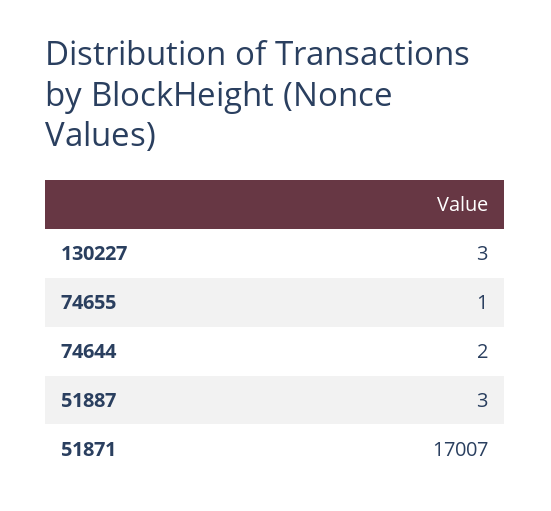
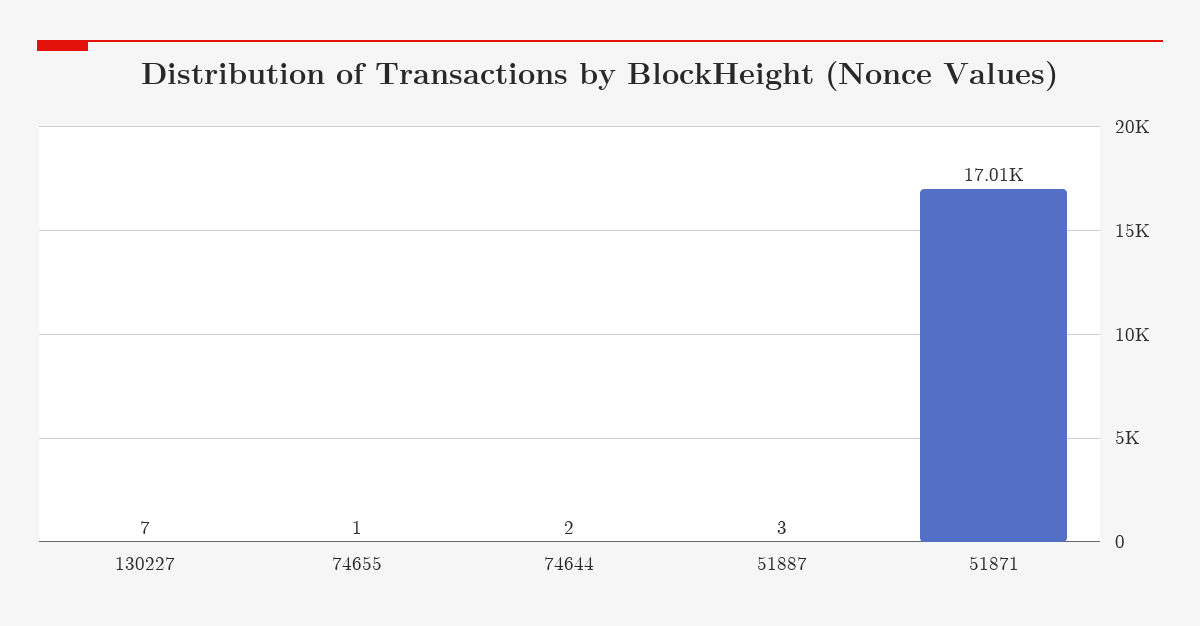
130227: 3 -> 7

